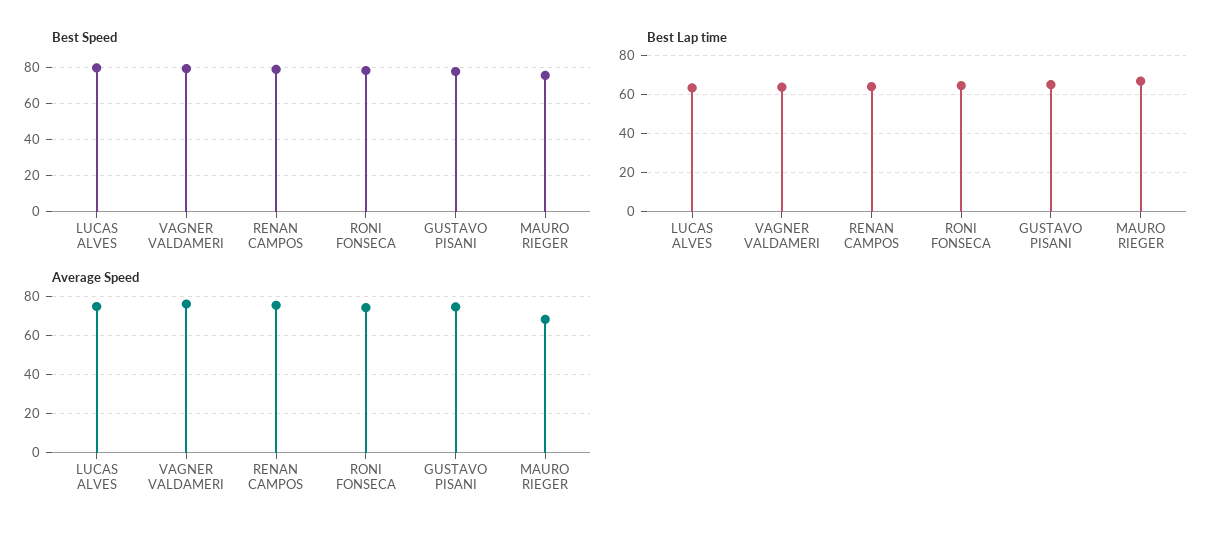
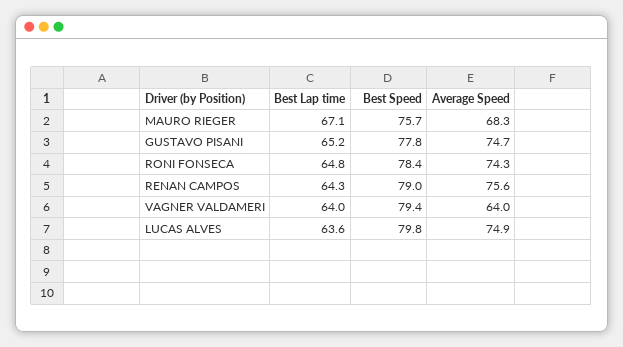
Average Speed, VAGNER VALDAMERI: 75 -> 64

